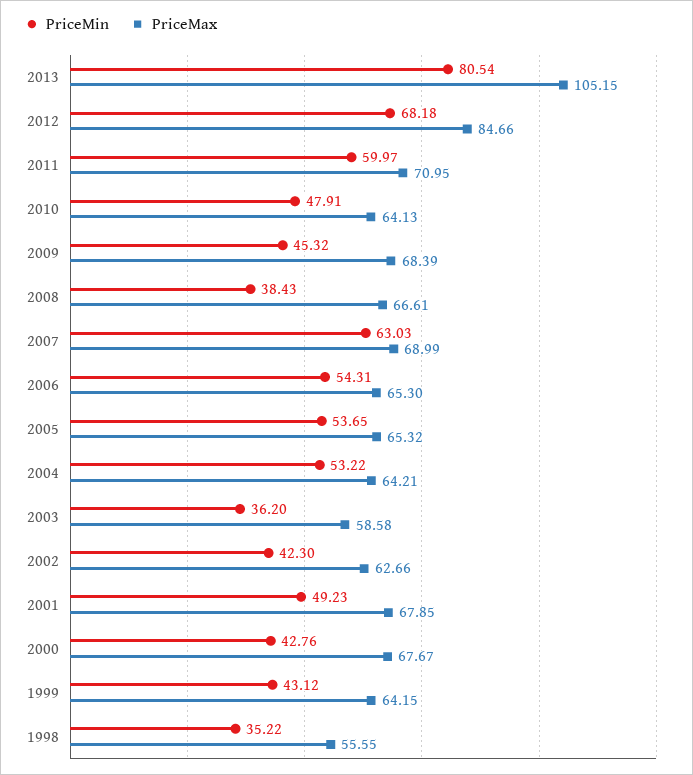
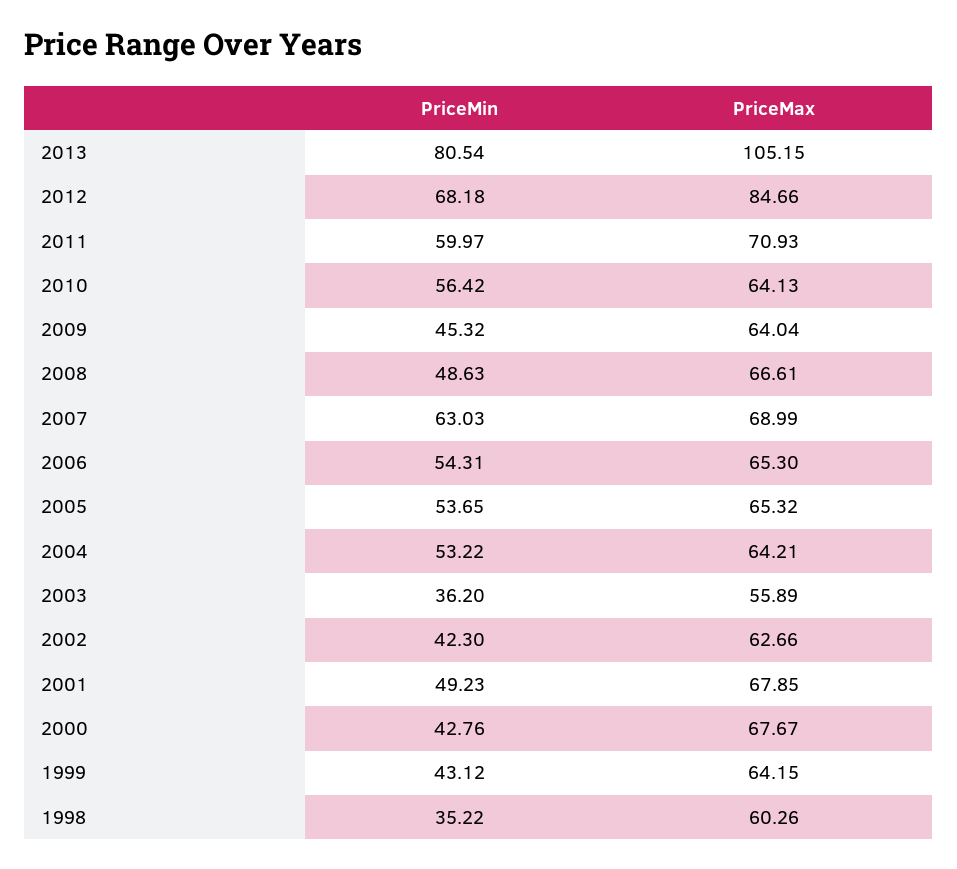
PriceMax, 2011: 70.95 -> 70.93
PriceMin, 2010: 47.91 -> 56.42
PriceMax, 2009: 68.39 -> 64.04
PriceMin, 2008: 38.43 -> 48.63
PriceMax, 2003: 58.58 -> 55.89
PriceMax, 1998: 55.55 -> 60.26

